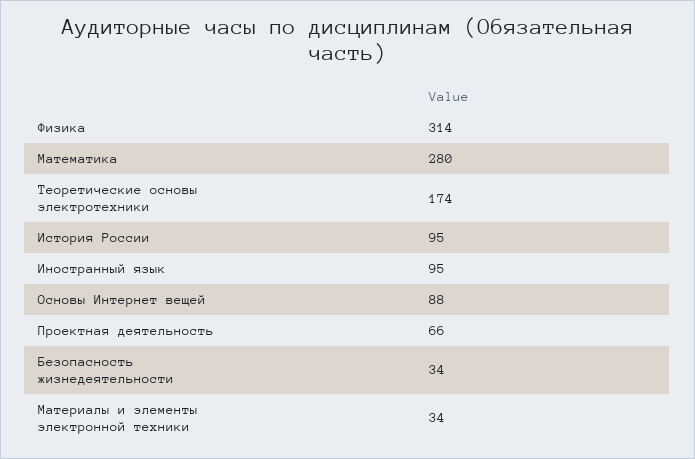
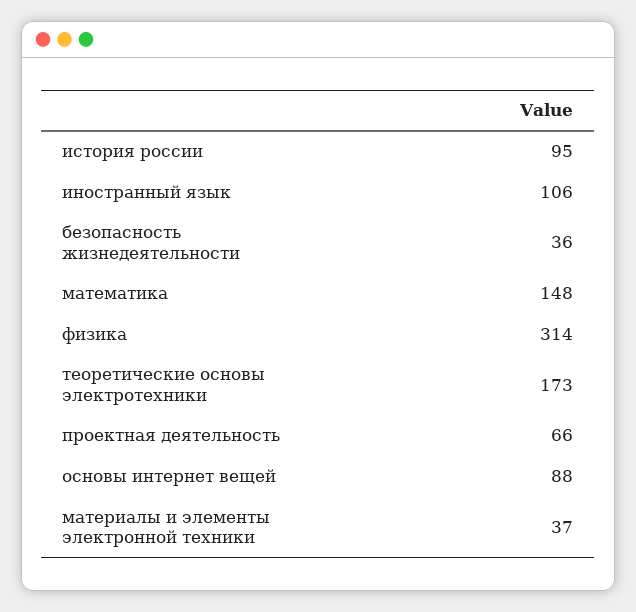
Математика: 280 -> 148
Теоретические основы электротехники: 174 -> 173
Иностранный язык: 95 -> 106
Безопасность жизнедеятельности: 34 -> 36
Материалы и элементы электронной техники: 34 -> 37

